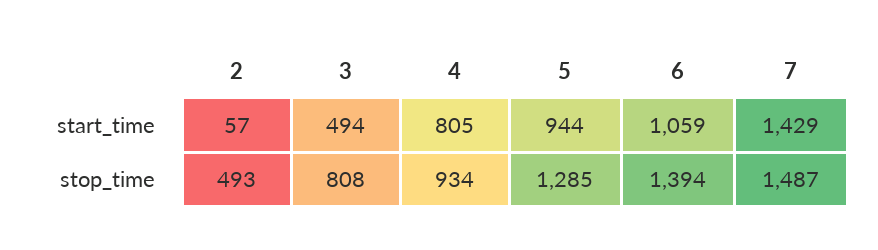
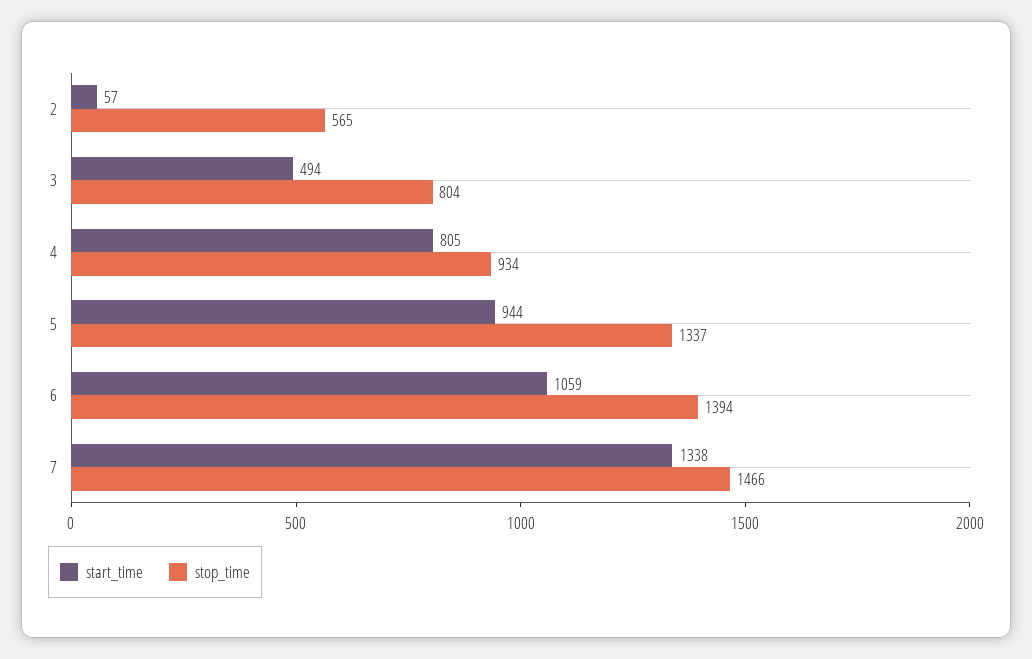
start_time, 7: 1429 -> 1338
stop_time, 2: 493 -> 565
stop_time, 3: 808 -> 804
stop_time, 5: 1285 -> 1337
stop_time, 7: 1487 -> 1466

